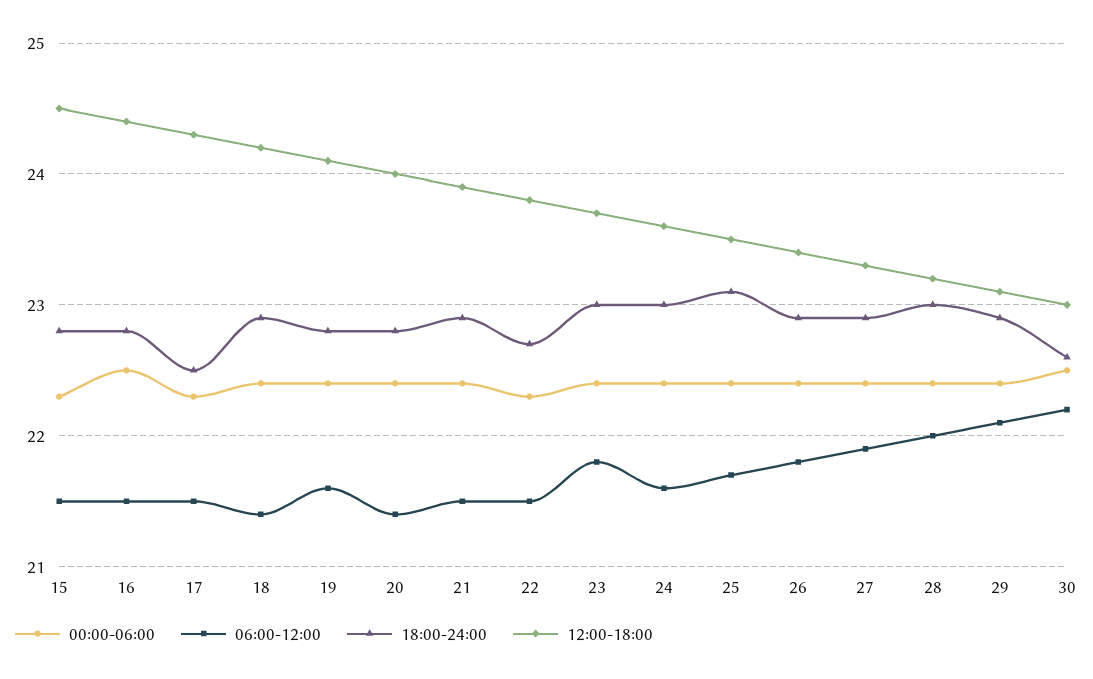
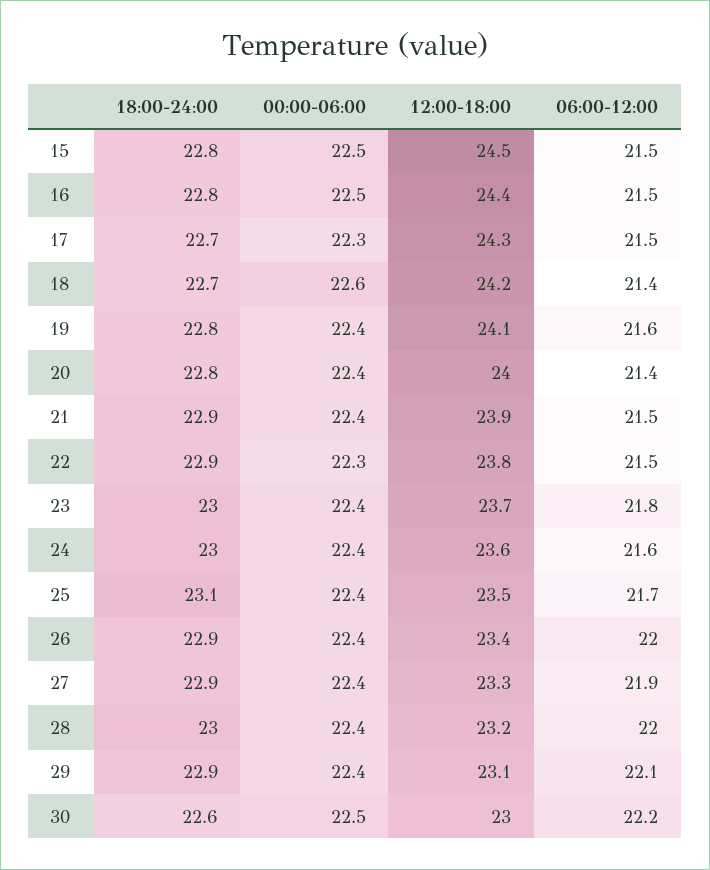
00:00-06:00, 15: 22.3 -> 22.5
18:00-24:00, 17: 22.5 -> 22.7
00:00-06:00, 18: 22.4 -> 22.6
18:00-24:00, 18: 22.9 -> 22.7
18:00-24:00, 22: 22.7 -> 22.9
06:00-12:00, 26: 21.8 -> 22

